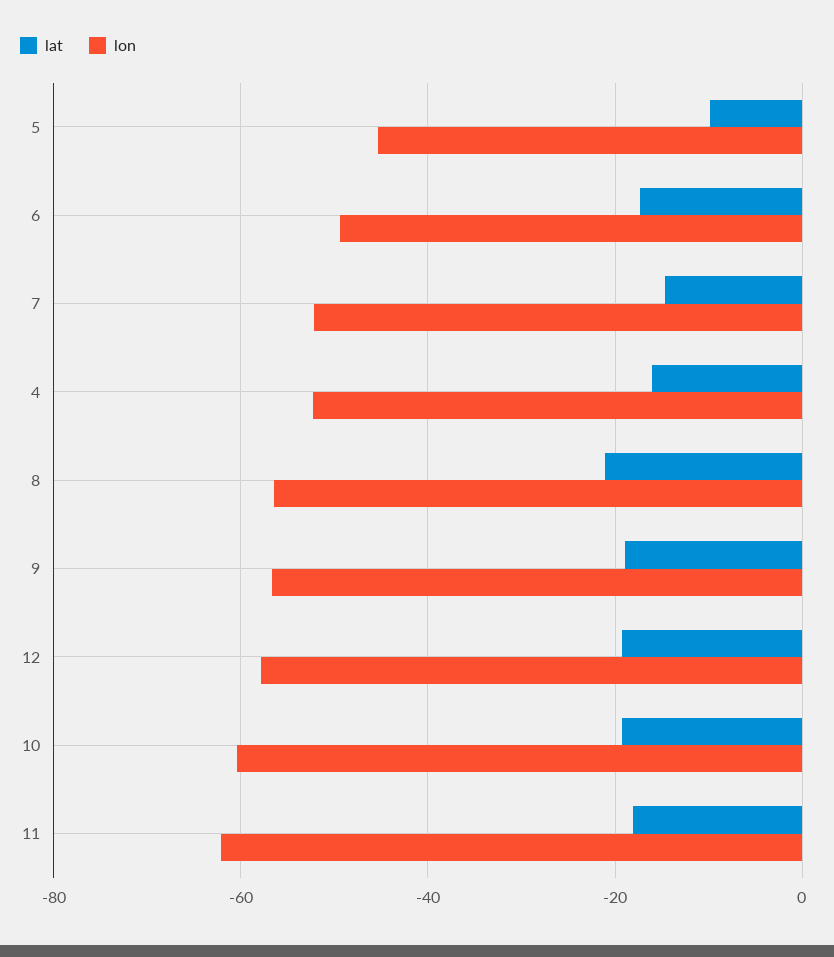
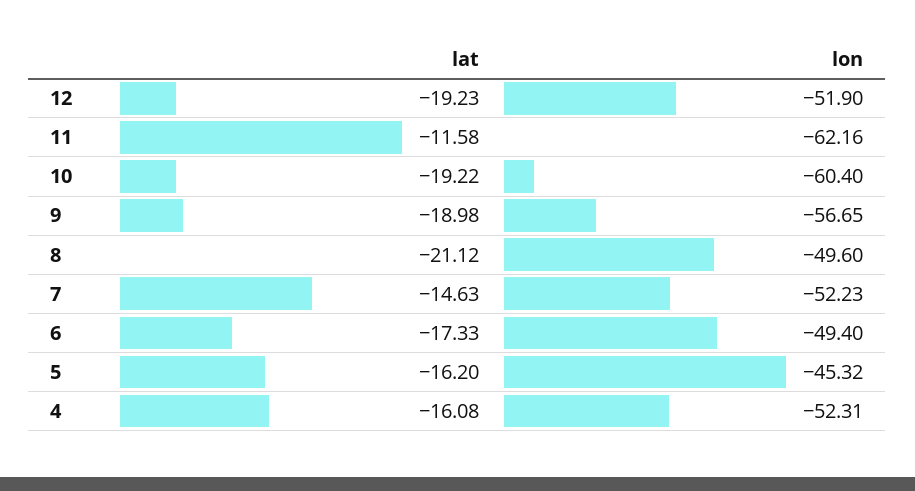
lat, 5: -10 -> -16.2
lon, 8: -56 -> -49.6
lon, 12: -58 -> -51.9
lat, 11: -18 -> -11.58

